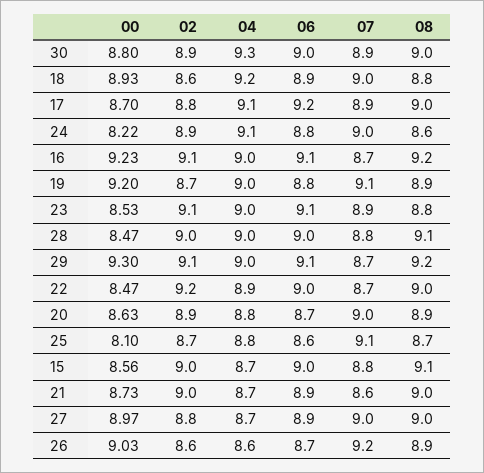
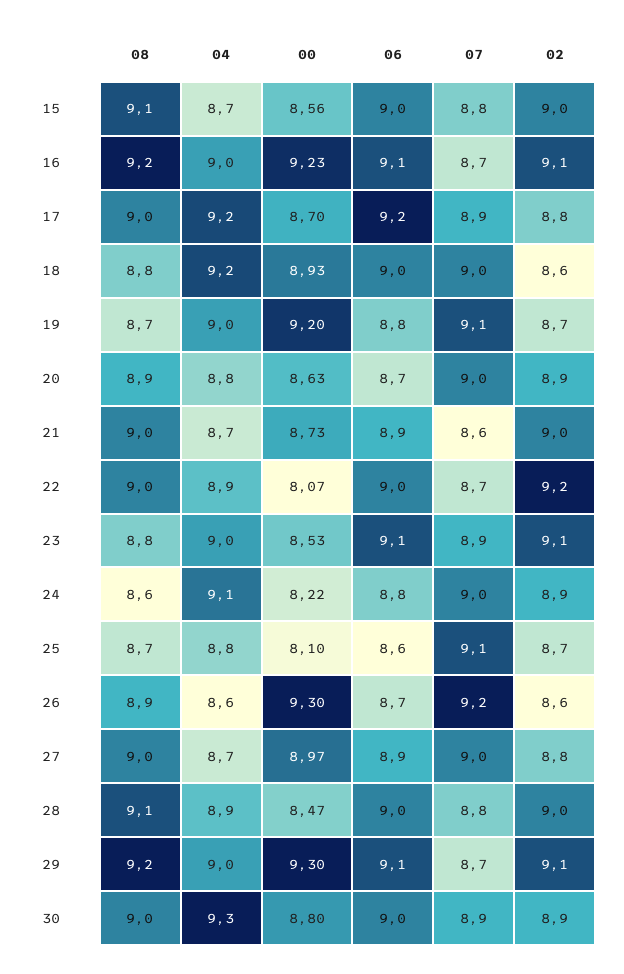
06, 18: 8.9 -> 9
04, 17: 9.1 -> 9.2
08, 19: 8.9 -> 8.7
04, 28: 9 -> 8.9
00, 22: 8.47 -> 8.07
00, 26: 9.03 -> 9.3

